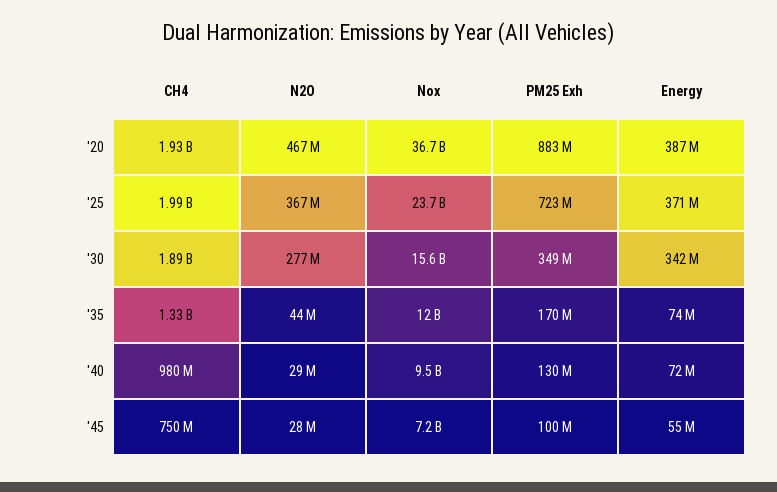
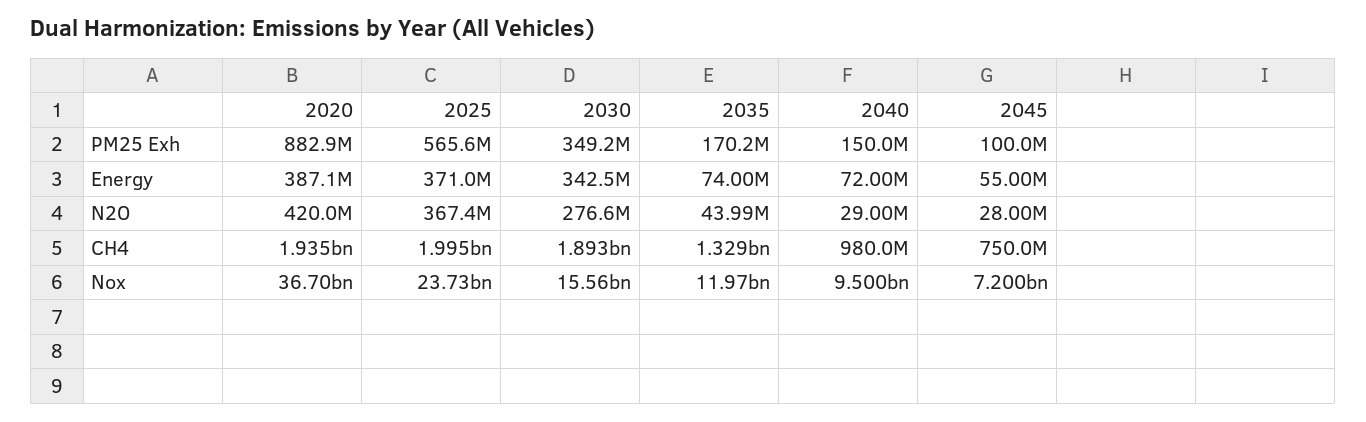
N2O, '20: 467000000 -> 420000000
PM25 Exh, '25: 723000000 -> 565600000
PM25 Exh, '40: 130000000 -> 150000000

